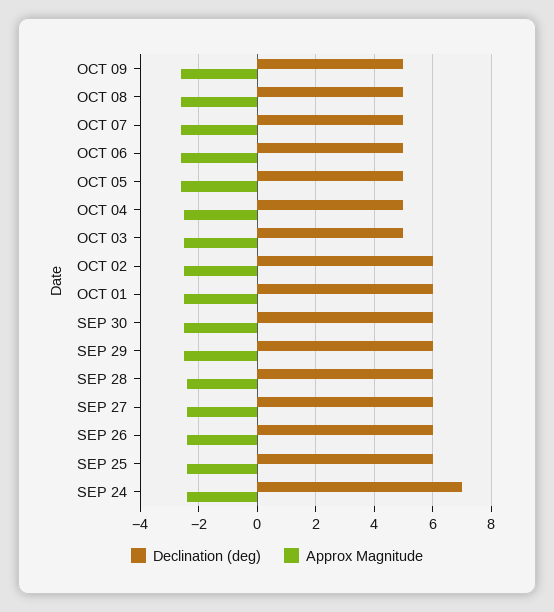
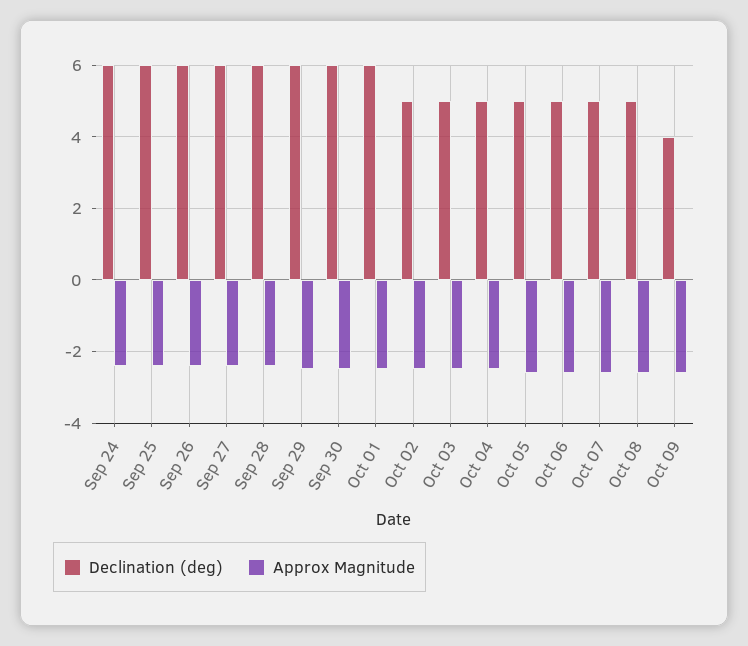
Declination (deg), OCT 09: 5 -> 4
Declination (deg), OCT 02: 6 -> 5
Declination (deg), SEP 24: 7 -> 6

